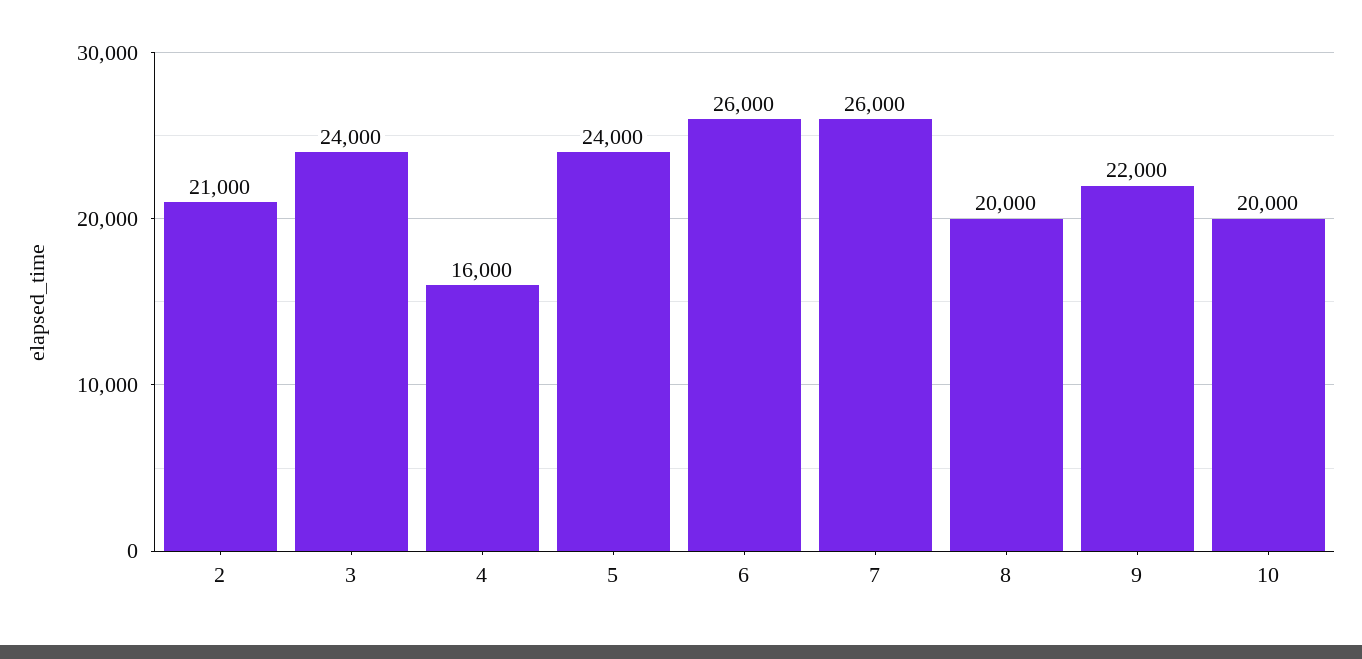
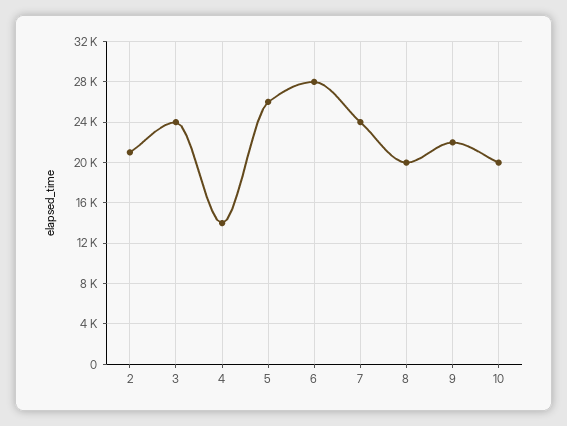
4: 16000 -> 14000
5: 24000 -> 26000
6: 26000 -> 28000
7: 26000 -> 24000

